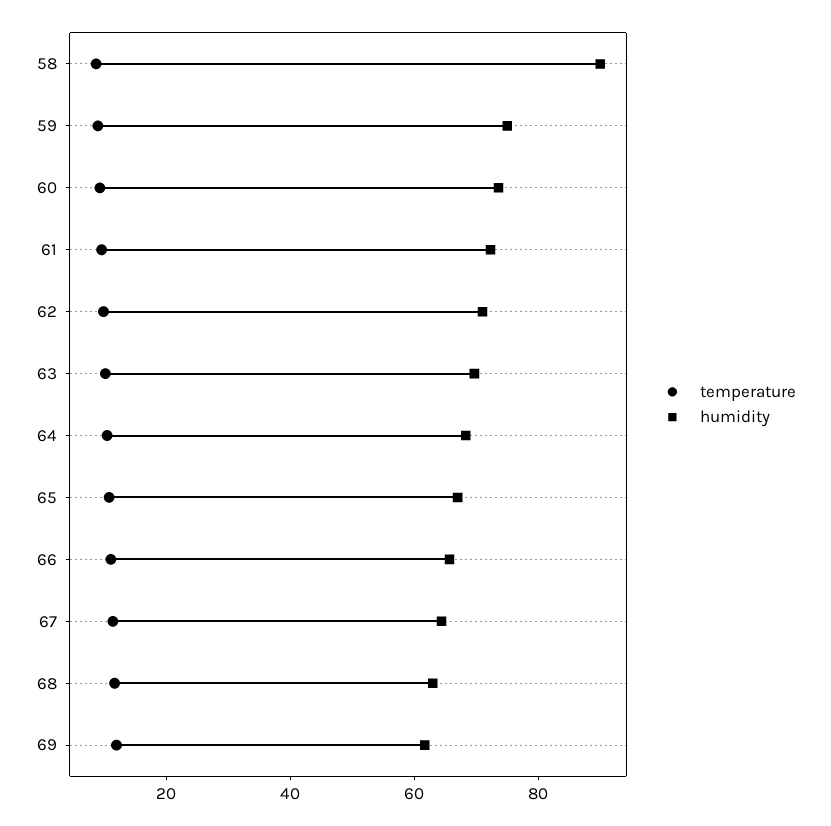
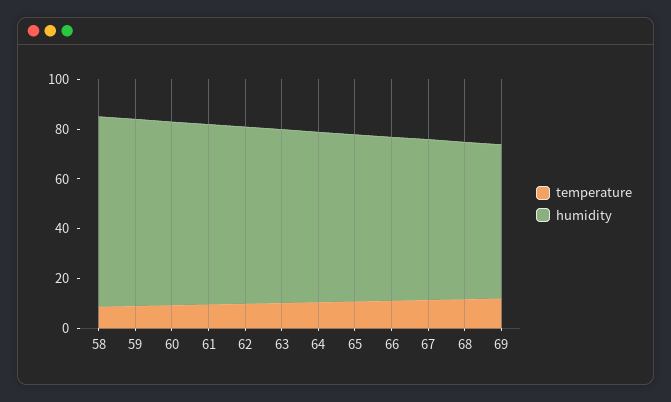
humidity, 58: 90 -> 75

